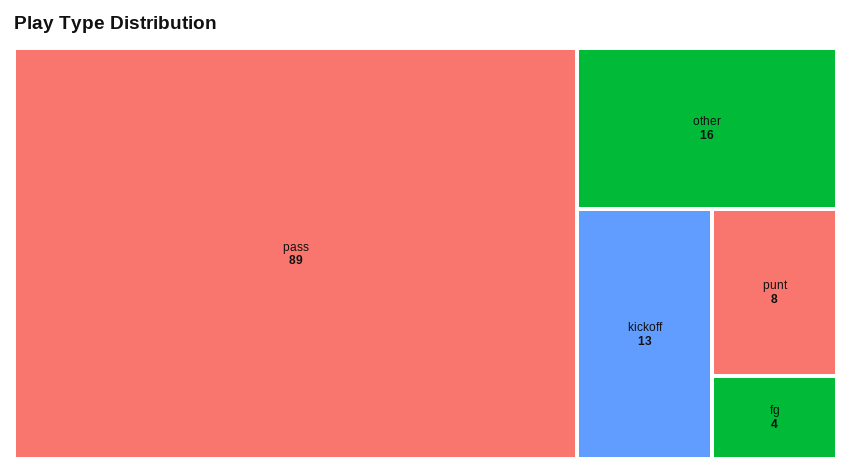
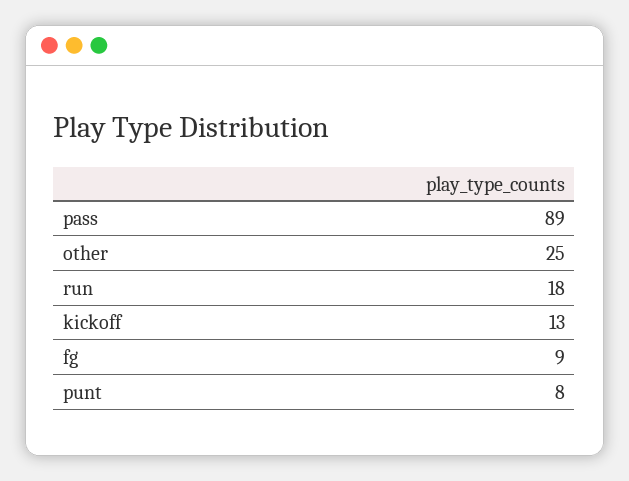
other: 16 -> 25
fg: 4 -> 9
run: none -> 18

